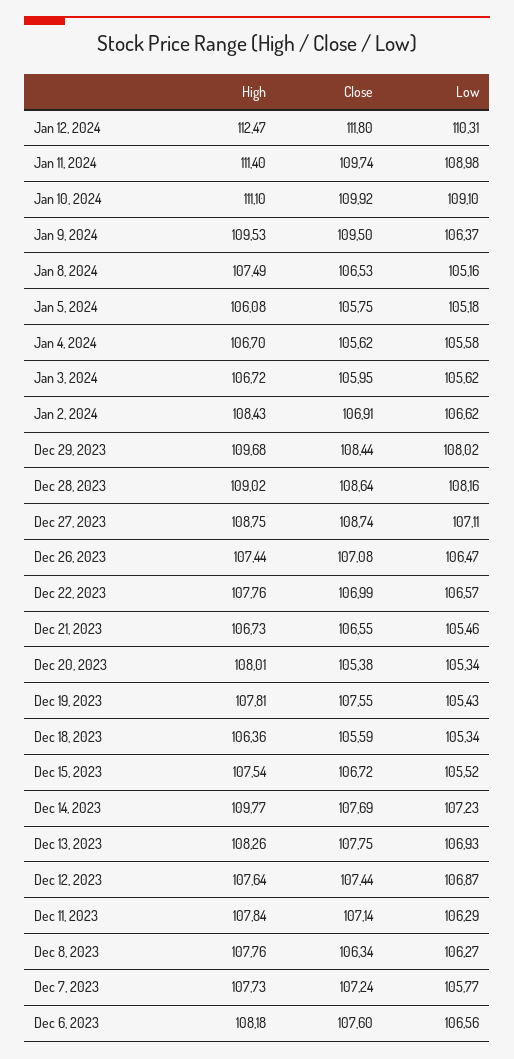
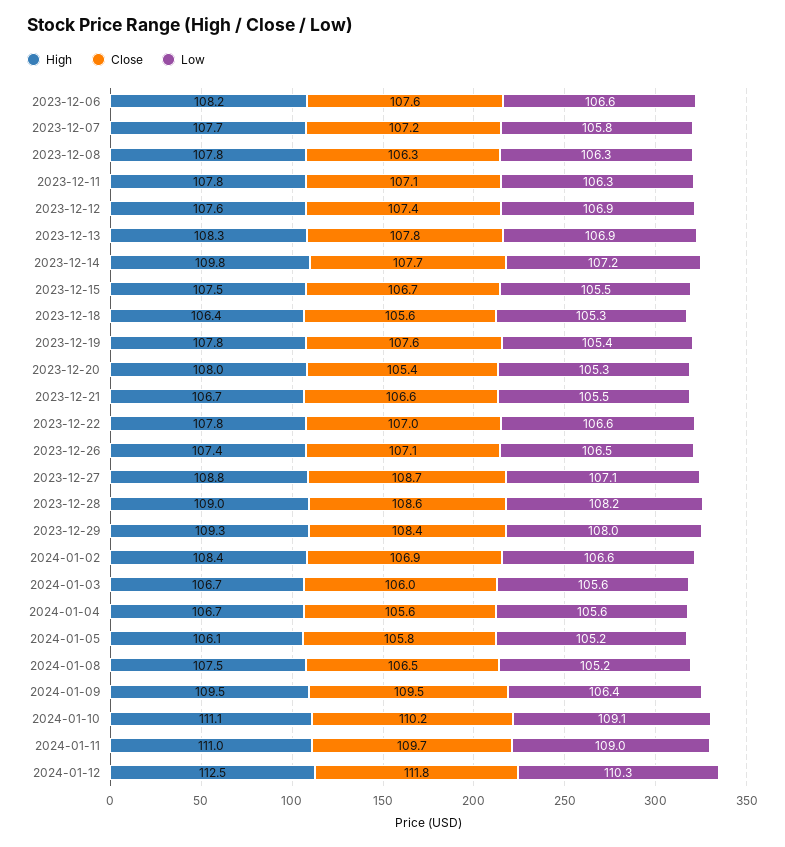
High, Jan 11, 2024: 111.4 -> 111
Close, Jan 10, 2024: 109.92 -> 110.2
High, Dec 29, 2023: 109.68 -> 109.3

